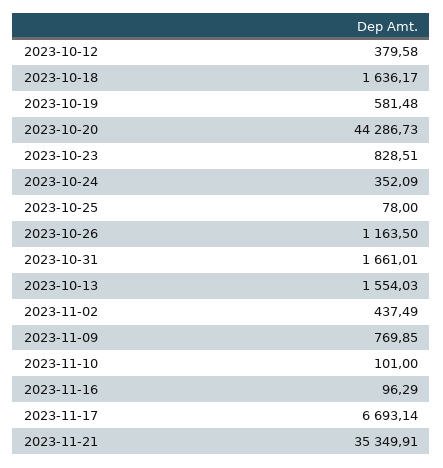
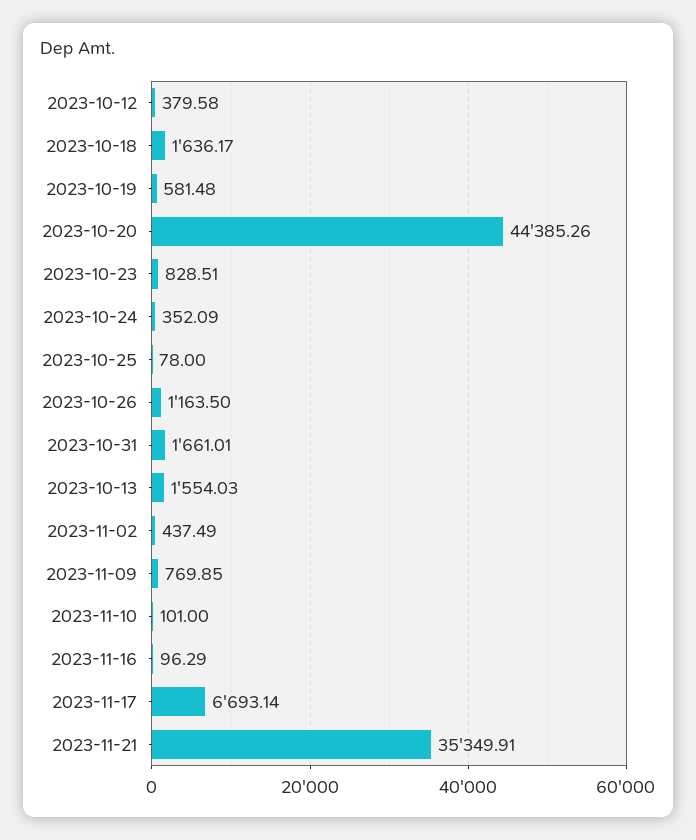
2023-10-20: 44286.73 -> 44385.26

